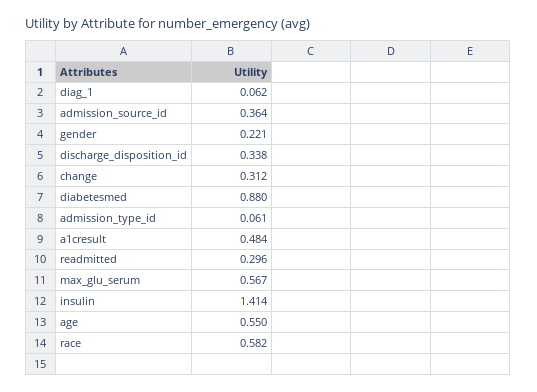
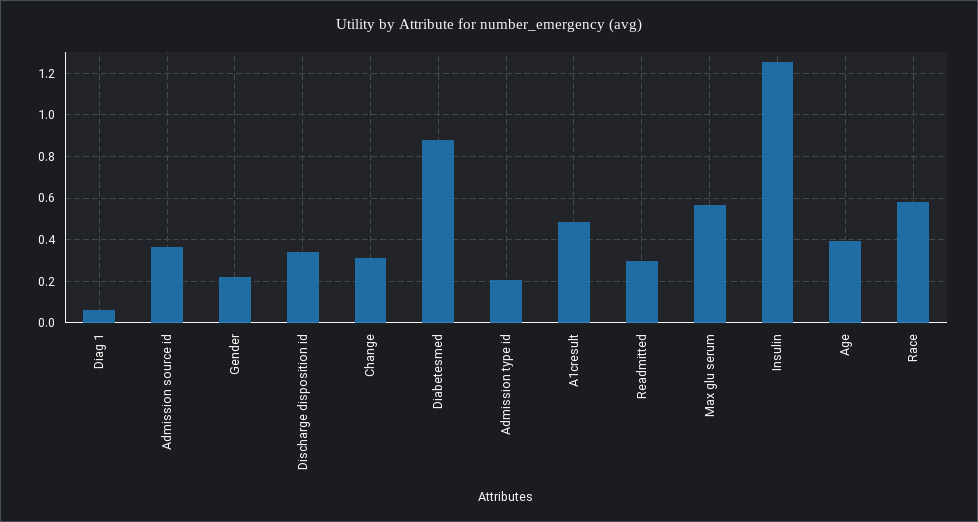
admission_type_id: 0.061 -> 0.2
insulin: 1.414 -> 1.25
age: 0.55 -> 0.4

